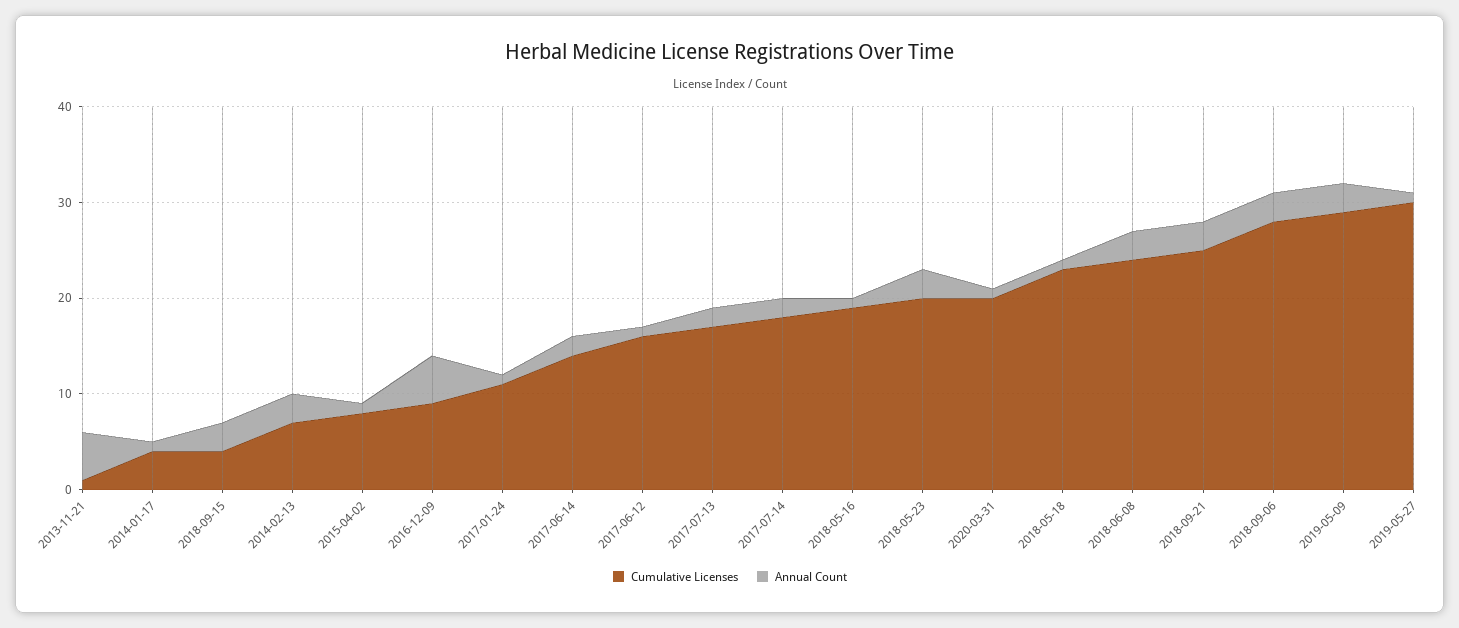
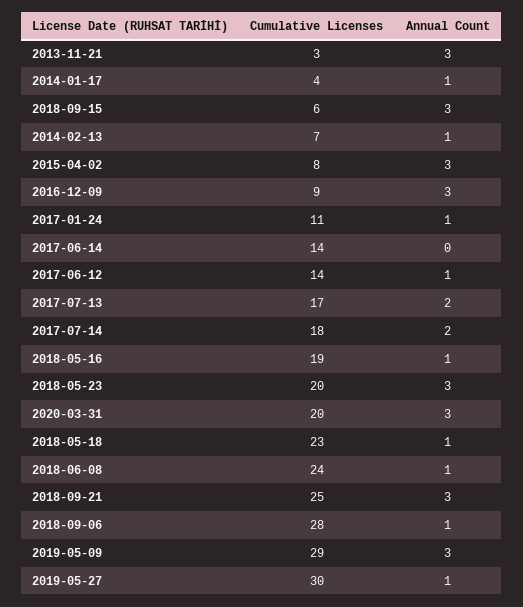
Cumulative Licenses, 2013-11-21: 1 -> 3
Annual Count, 2013-11-21: 5 -> 3
Cumulative Licenses, 2018-09-15: 4 -> 6
Annual Count, 2014-02-13: 3 -> 1
Annual Count, 2015-04-02: 1 -> 3
Annual Count, 2016-12-09: 5 -> 3
Annual Count, 2017-06-14: 2 -> 0
Cumulative Licenses, 2017-06-12: 16 -> 14
Annual Count, 2020-03-31: 1 -> 3
Annual Count, 2018-06-08: 3 -> 1
Annual Count, 2018-09-06: 3 -> 1

